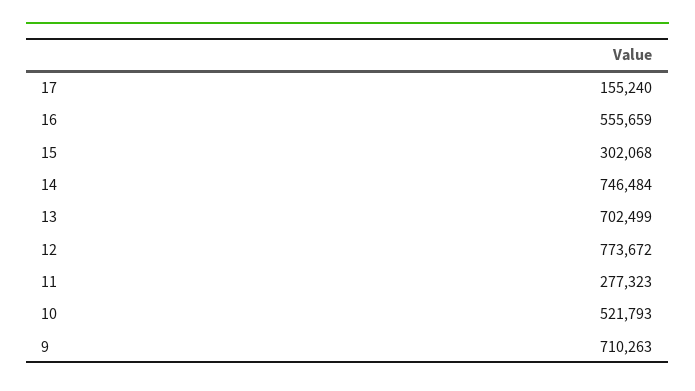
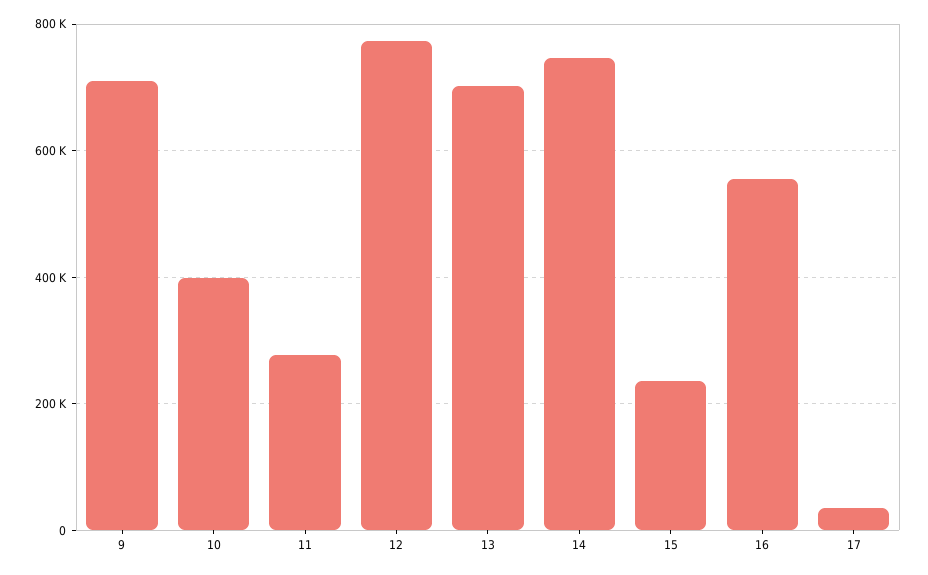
17: 155240 -> 40000
15: 302068 -> 240000
10: 521793 -> 400000

